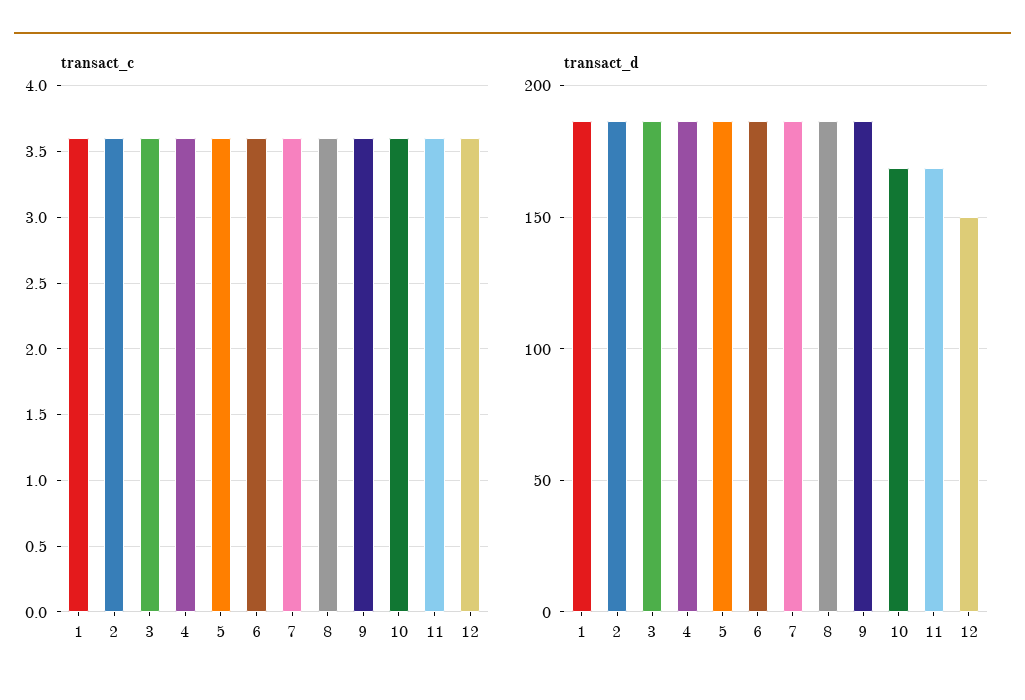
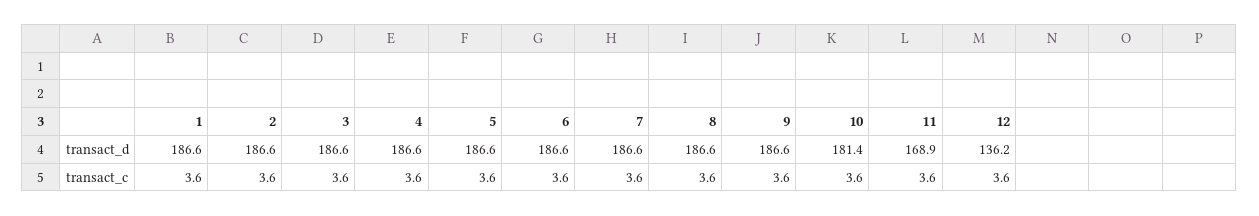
transact_d, 10: 170 -> 181.4
transact_d, 12: 150 -> 136.2

